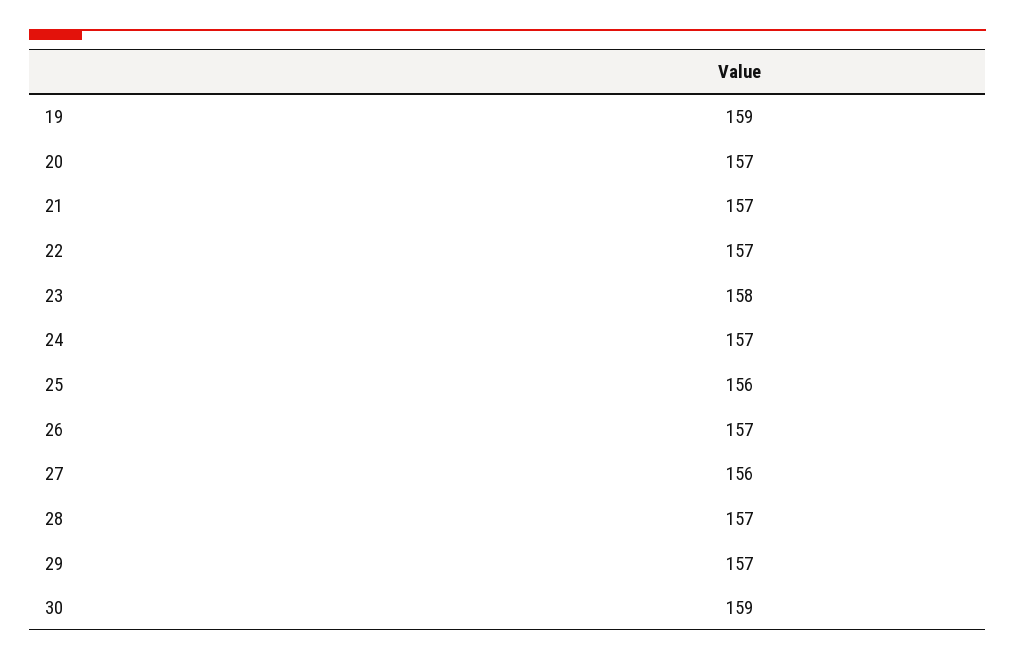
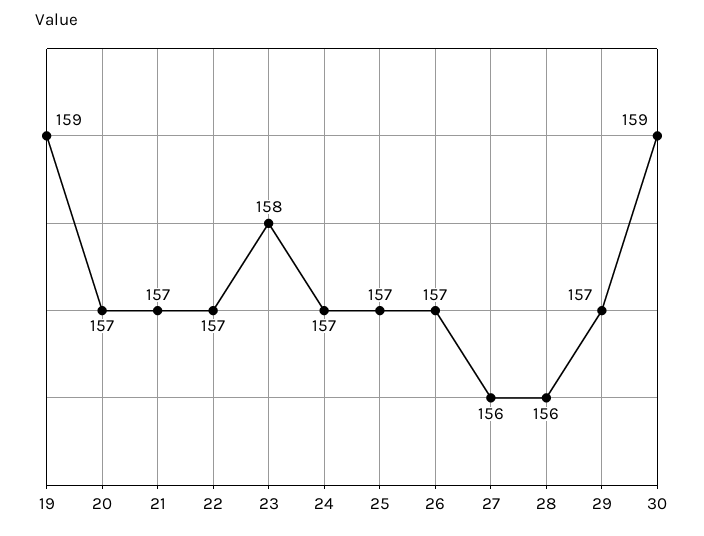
25: 156 -> 157
28: 157 -> 156

